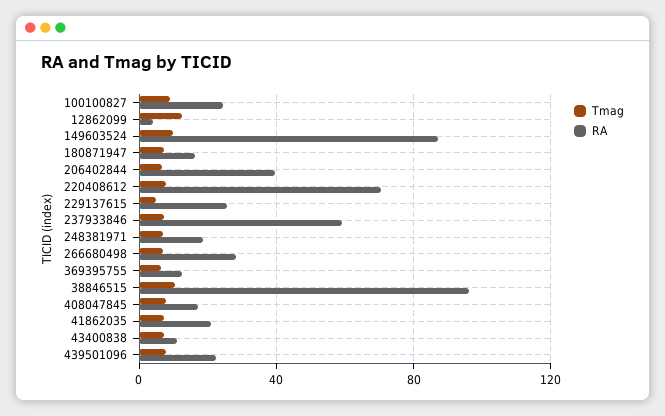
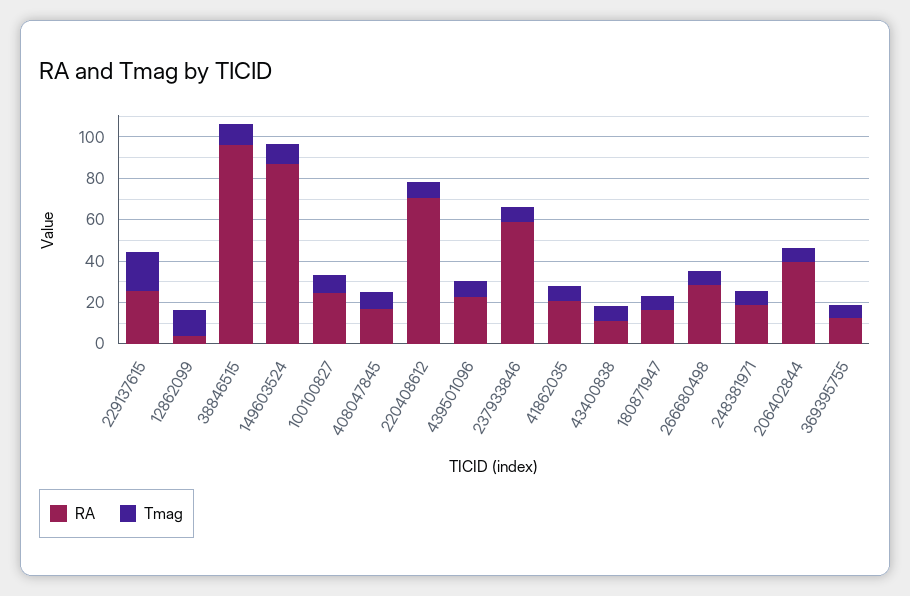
Tmag, 229137615: 5 -> 20

